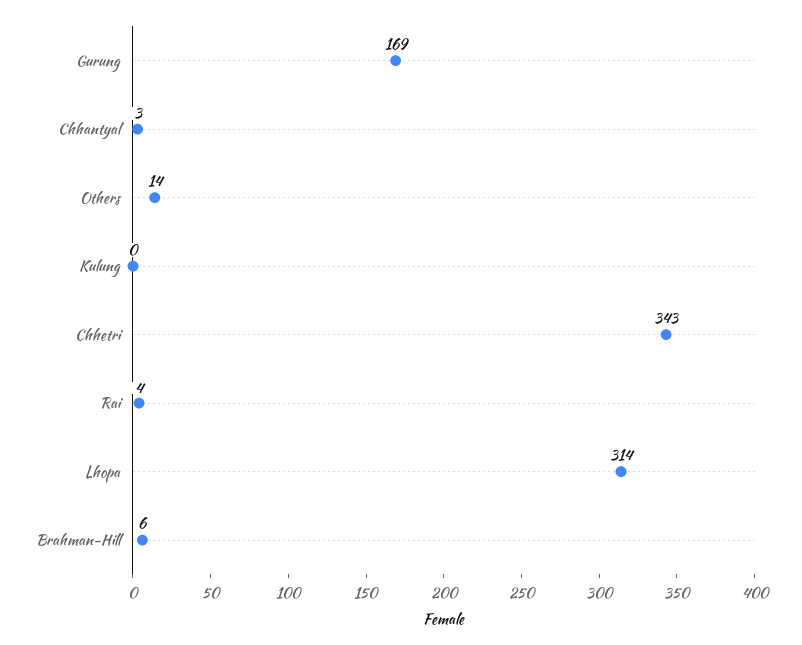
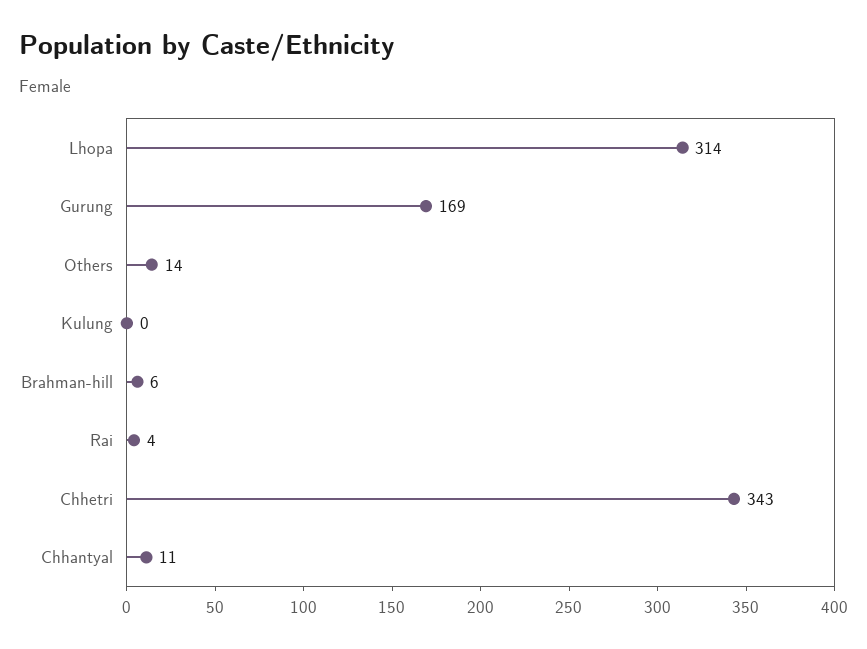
Chhantyal: 3 -> 11

